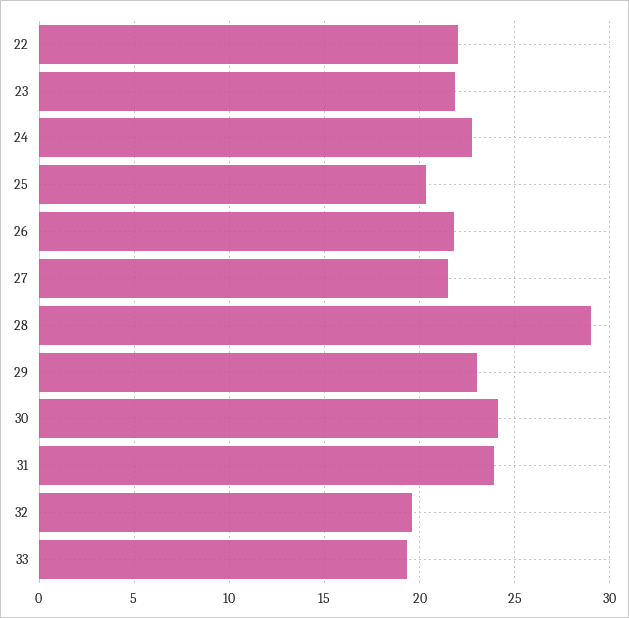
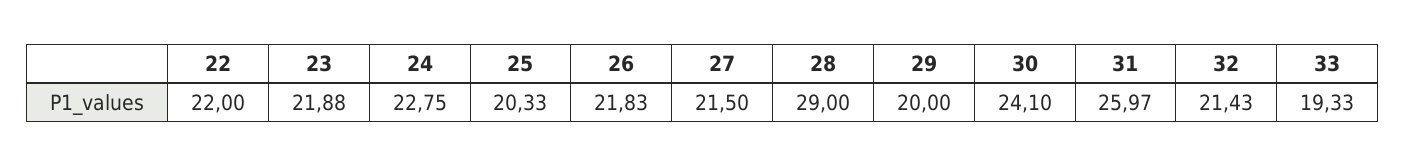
29: 23 -> 20
31: 24 -> 25.97
32: 19.5 -> 21.43

